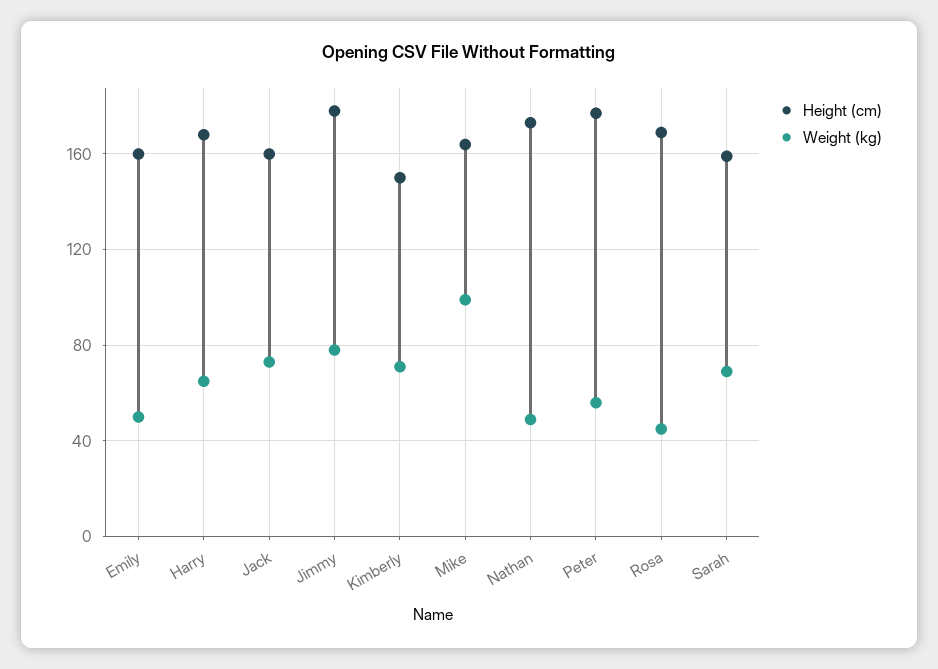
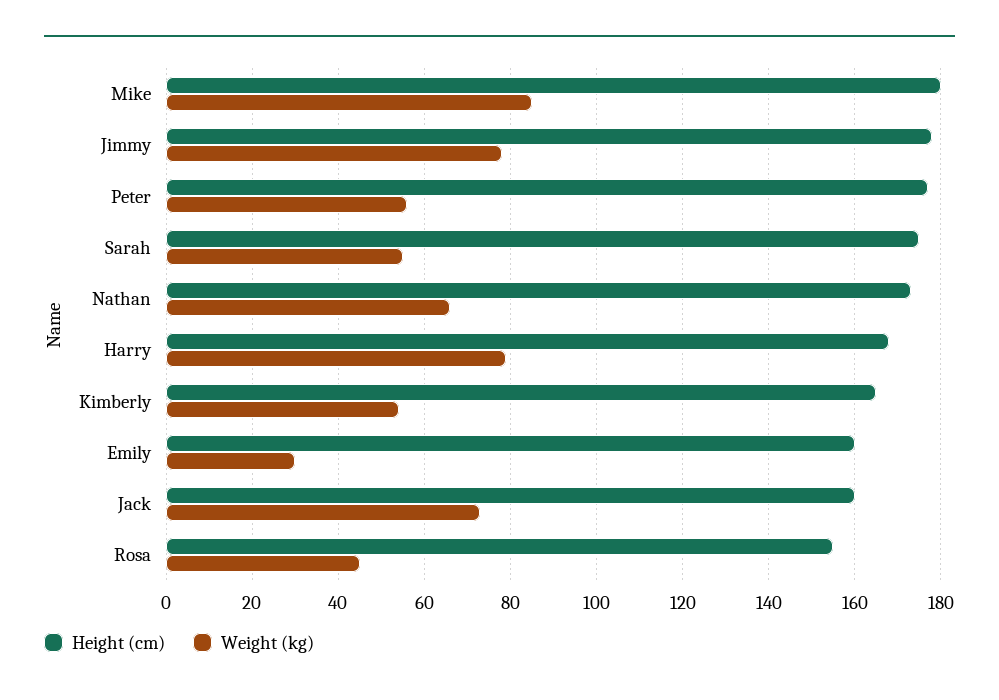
Weight (kg), Emily: 50 -> 30
Weight (kg), Harry: 65 -> 80
Height (cm), Kimberly: 150 -> 165
Weight (kg), Kimberly: 70 -> 55
Height (cm), Mike: 165 -> 180
Weight (kg), Mike: 100 -> 85
Weight (kg), Nathan: 50 -> 65
Height (cm), Rosa: 170 -> 155
Height (cm), Sarah: 160 -> 175
Weight (kg), Sarah: 70 -> 55

